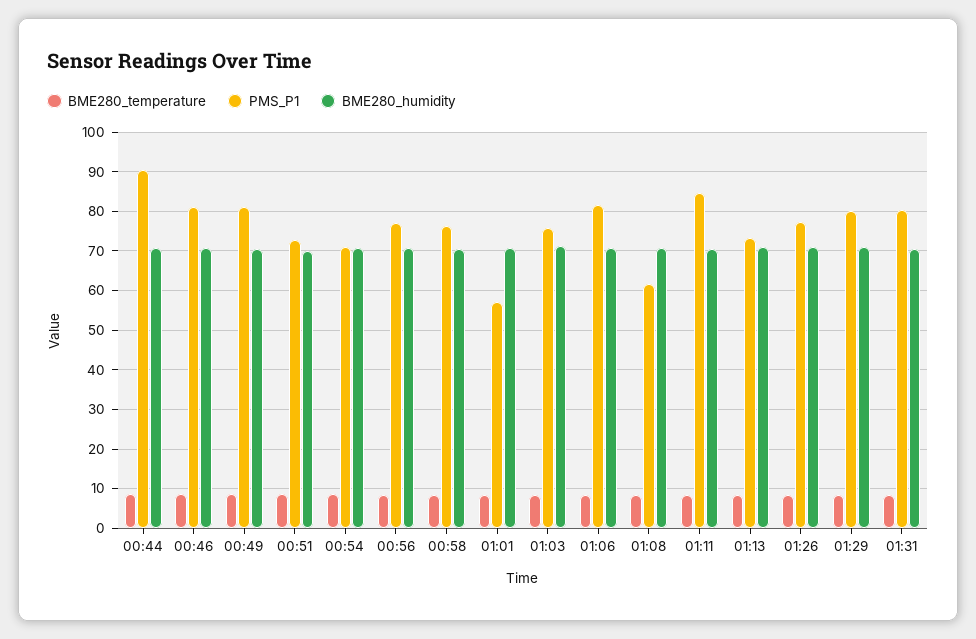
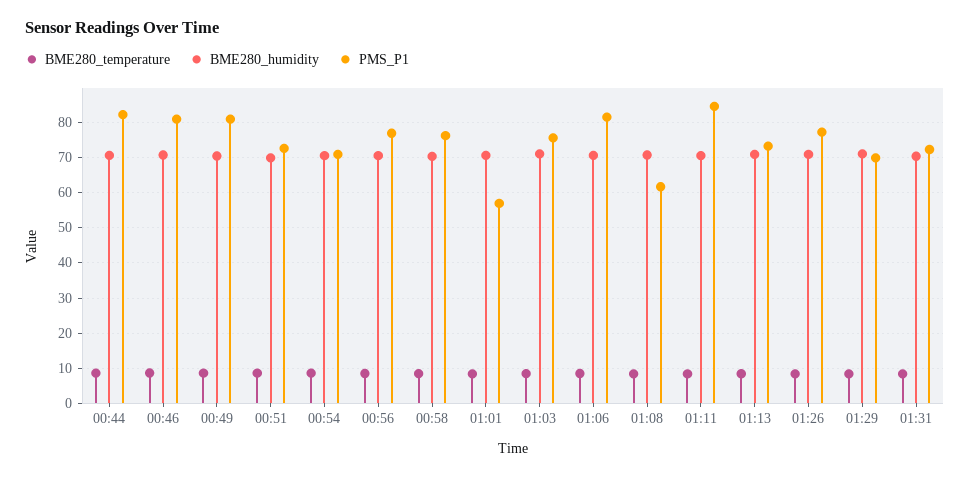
PMS_P1, 00:44: 90 -> 82
PMS_P1, 01:29: 80 -> 70
PMS_P1, 01:31: 80 -> 72

